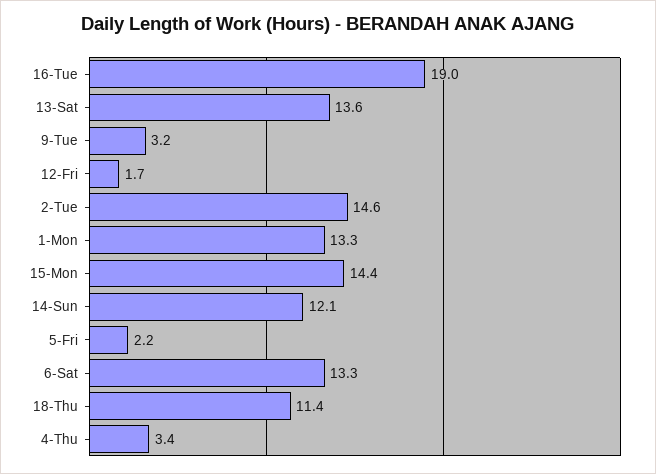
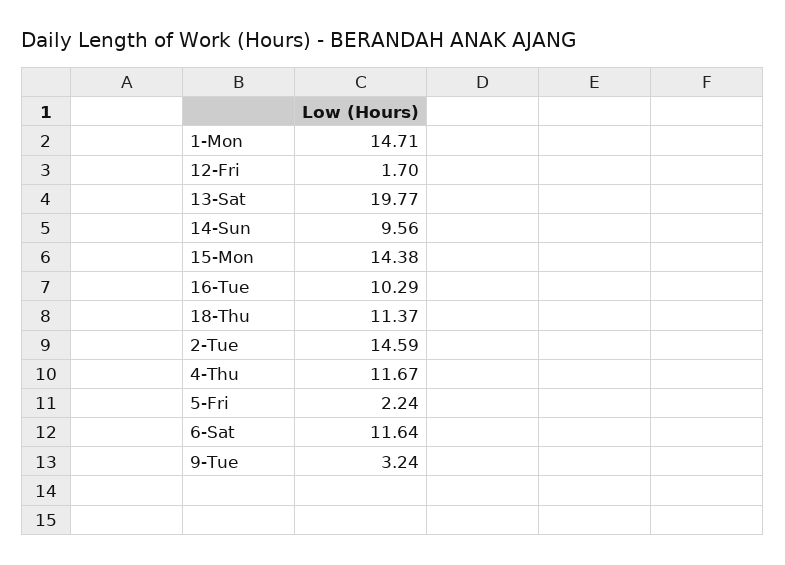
16-Tue: 19 -> 10.29
13-Sat: 13.6 -> 19.77
1-Mon: 13.3 -> 14.71
14-Sun: 12.1 -> 9.56
6-Sat: 13.3 -> 11.64
4-Thu: 3.4 -> 11.67

